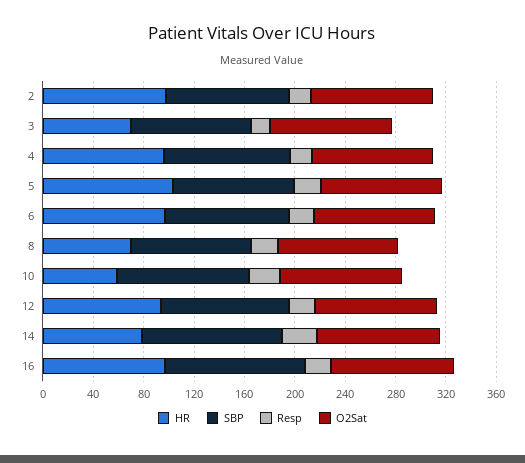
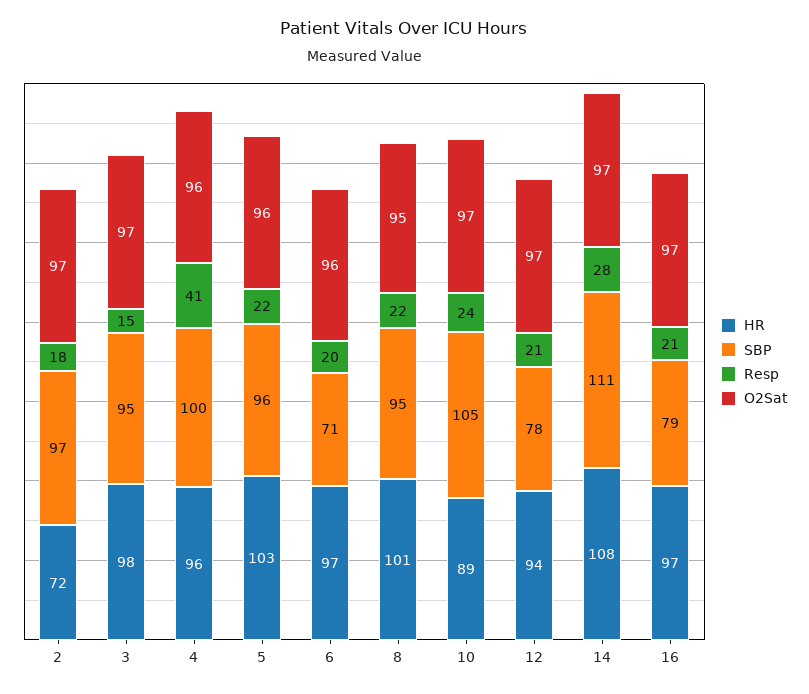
HR, 2: 100 -> 72
HR, 3: 70 -> 98
Resp, 4: 20 -> 41
SBP, 6: 100 -> 71
HR, 8: 70 -> 101
HR, 10: 60 -> 89
SBP, 12: 100 -> 78
HR, 14: 80 -> 108
SBP, 16: 110 -> 79

